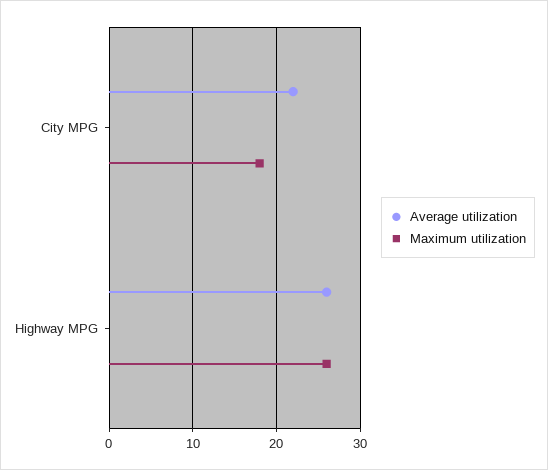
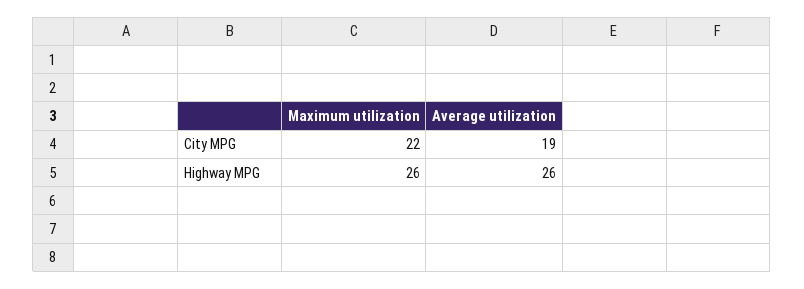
Average utilization, City MPG: 22 -> 19
Maximum utilization, City MPG: 18 -> 22

